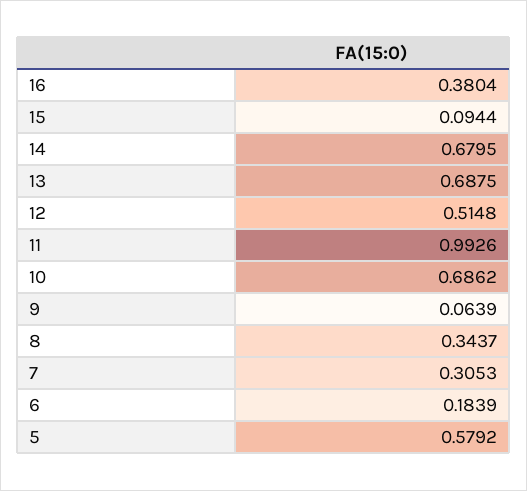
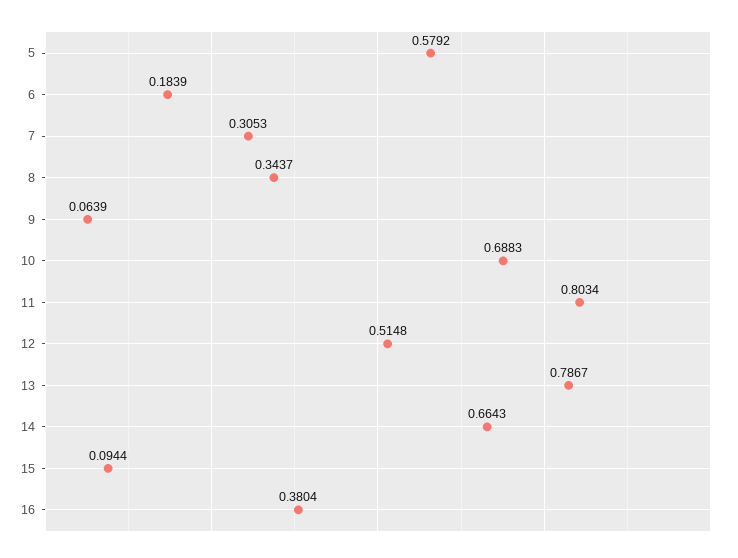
14: 0.6795 -> 0.6643
13: 0.6875 -> 0.7867
11: 0.9926 -> 0.8034
10: 0.6862 -> 0.6883

